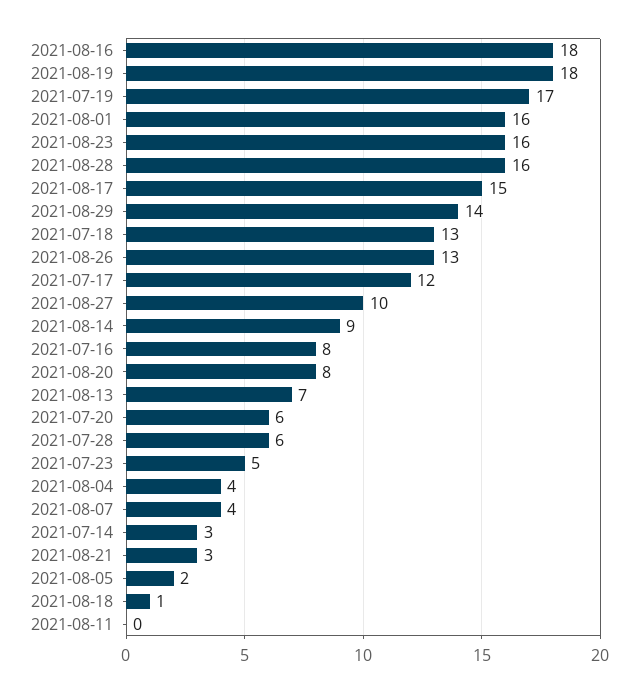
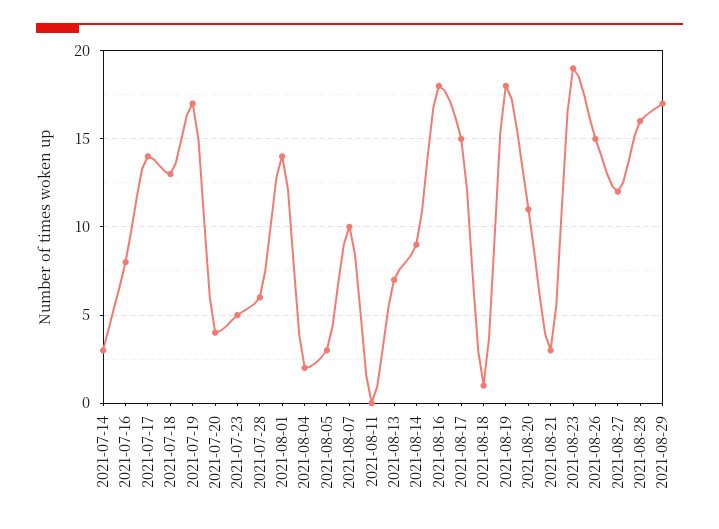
2021-08-01: 16 -> 14
2021-08-23: 16 -> 19
2021-08-29: 14 -> 17
2021-08-26: 13 -> 15
2021-07-17: 12 -> 14
2021-08-27: 10 -> 12
2021-08-20: 8 -> 11
2021-07-20: 6 -> 4
2021-08-04: 4 -> 2
2021-08-07: 4 -> 10
2021-08-05: 2 -> 3

